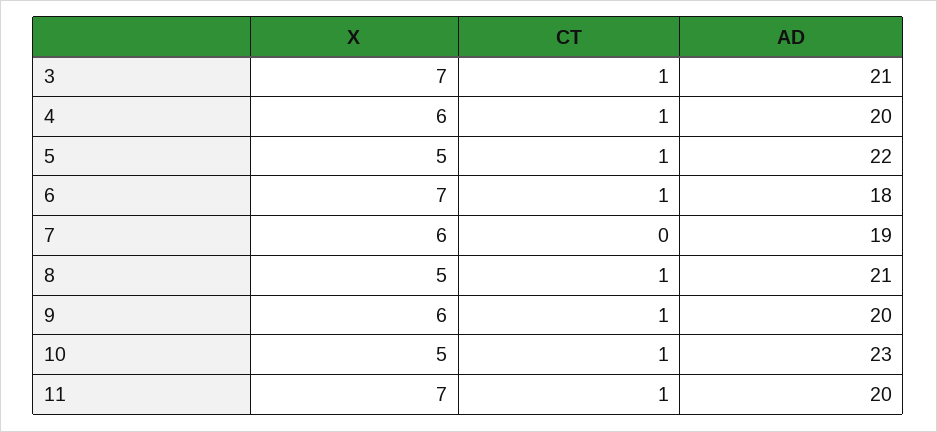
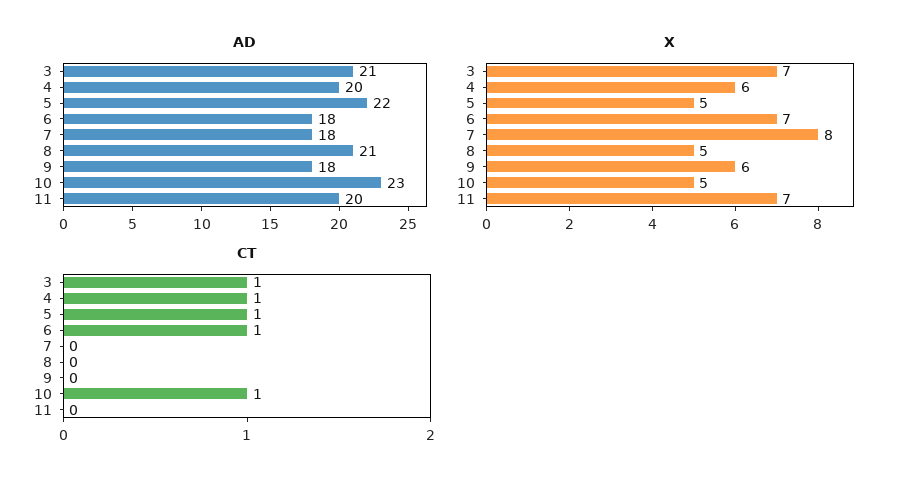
X, 7: 6 -> 8
AD, 7: 19 -> 18
CT, 8: 1 -> 0
CT, 9: 1 -> 0
AD, 9: 20 -> 18
CT, 11: 1 -> 0

